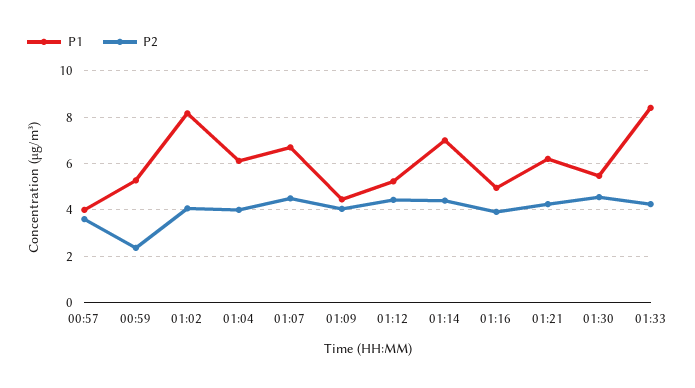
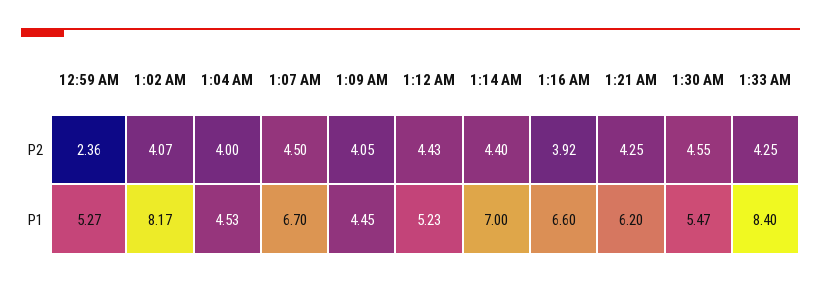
P1, 00:57: 4 -> none
P2, 00:57: 3.5 -> none
P1, 01:04: 6 -> 4.53
P1, 01:16: 5 -> 6.6

